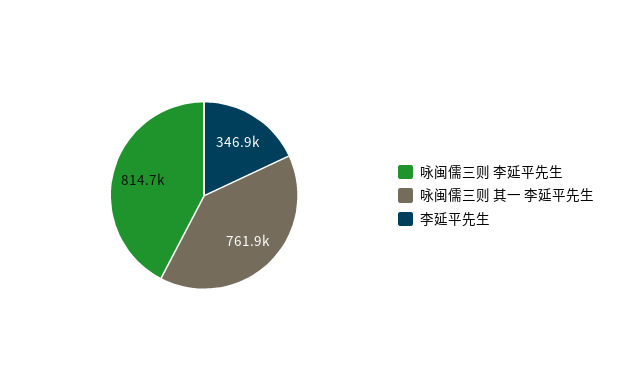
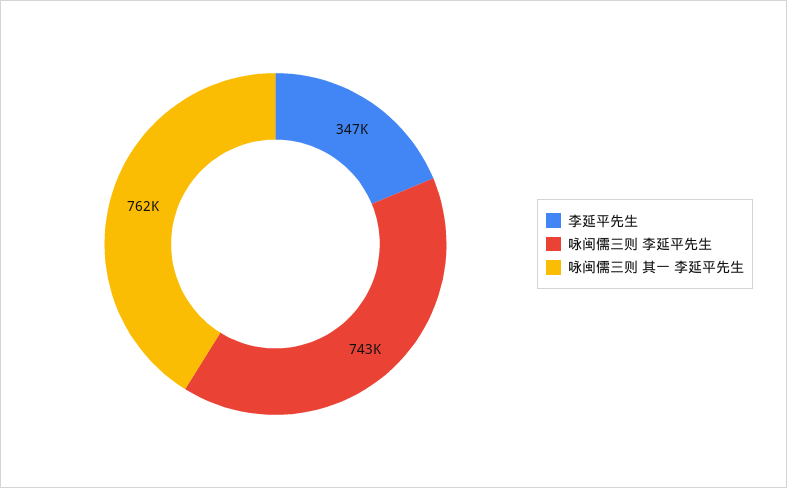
咏闽儒三则 李延平先生: 814700 -> 743000

